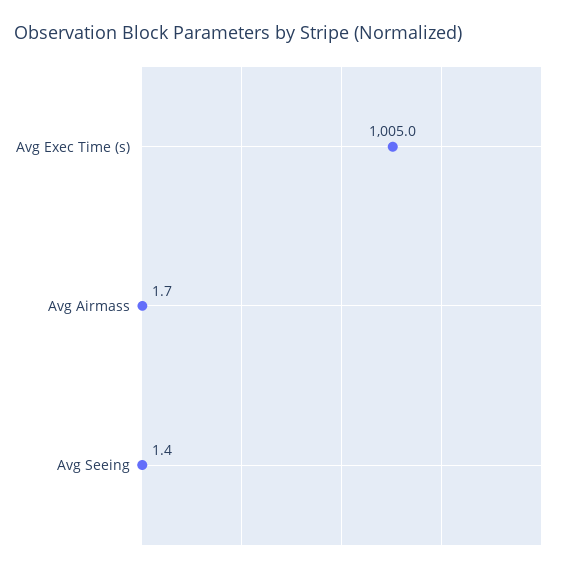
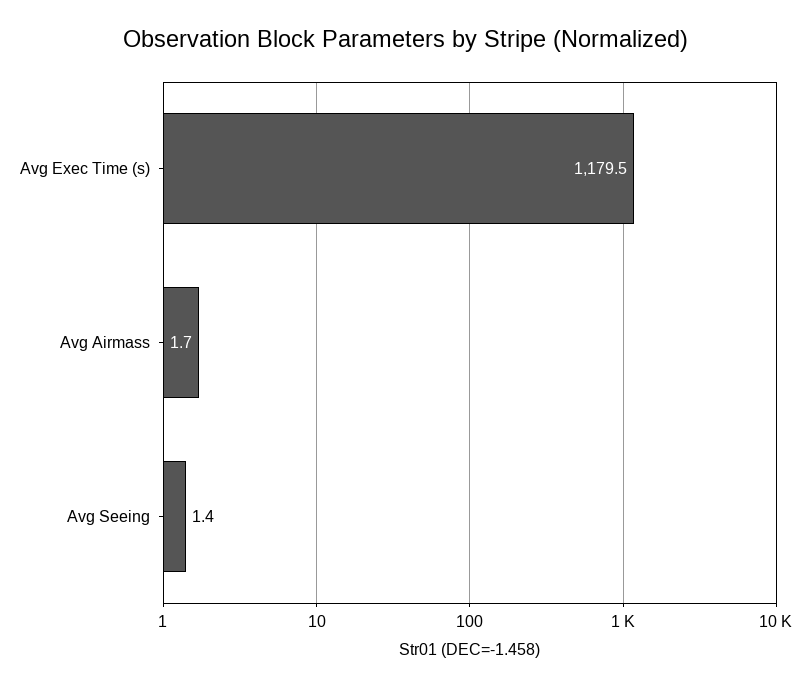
Avg Exec Time (s): 1005 -> 1179.5

